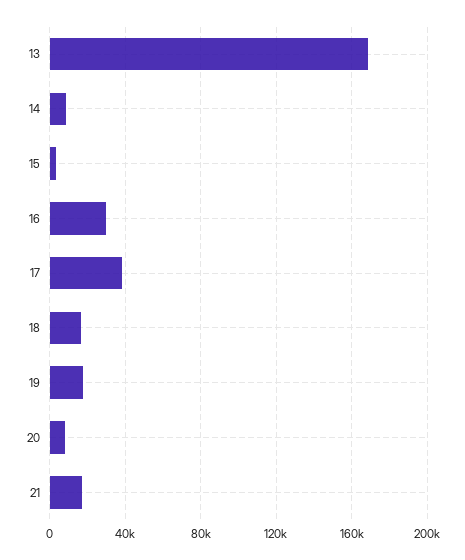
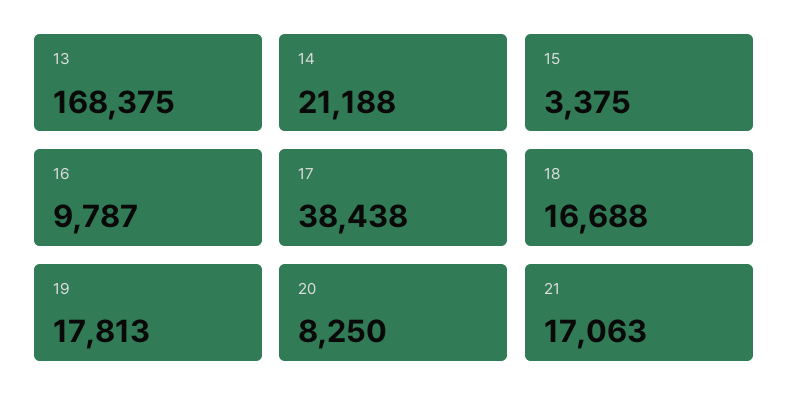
14: 10000 -> 21188
16: 30000 -> 9787

